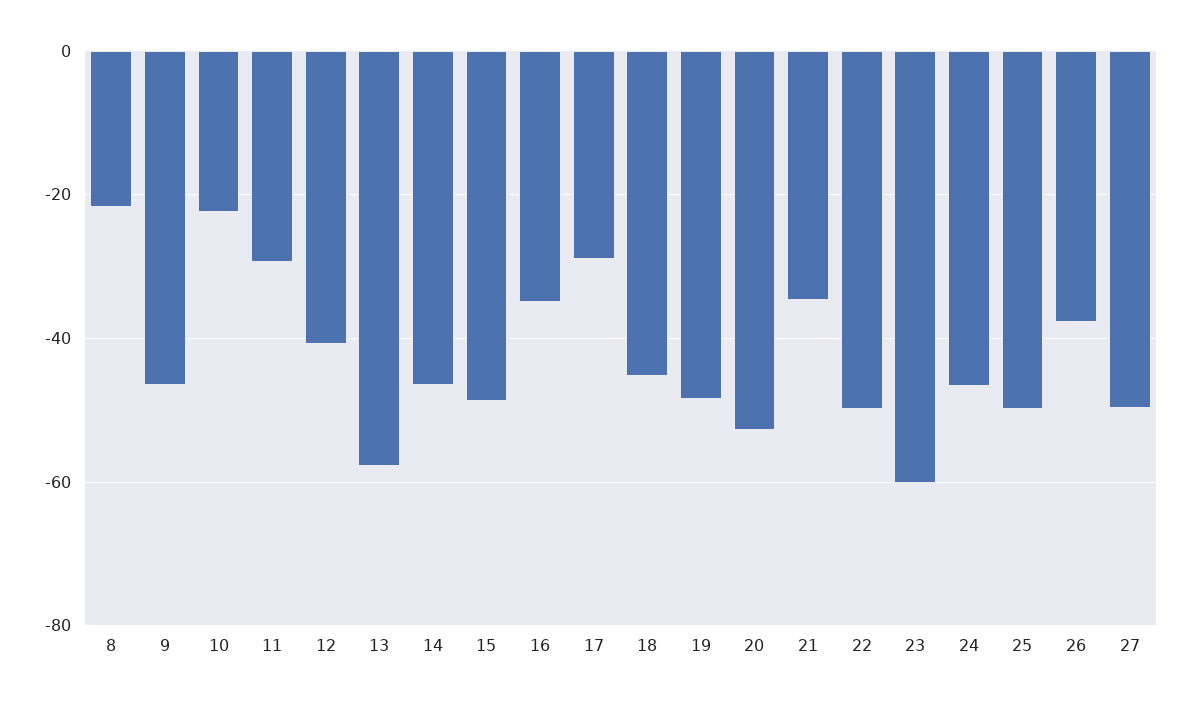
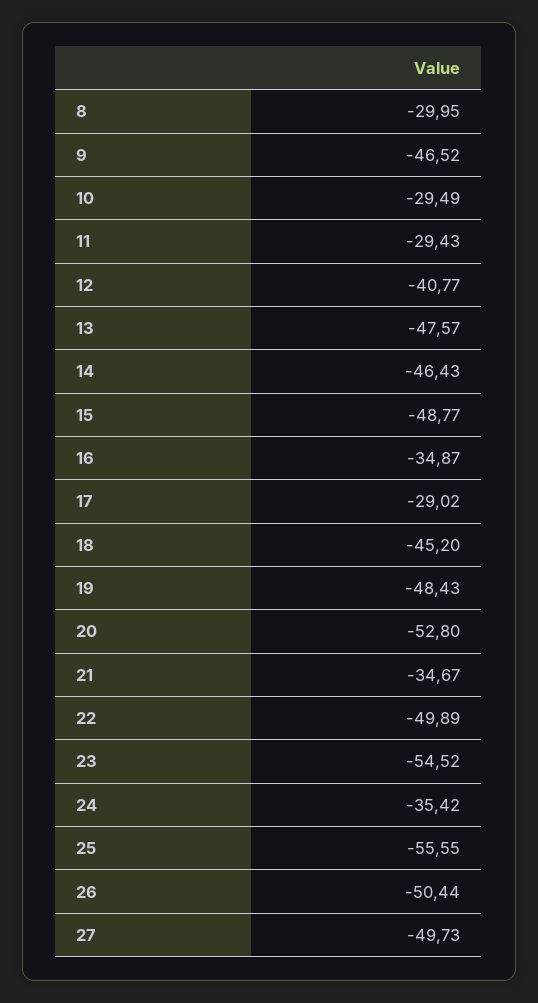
8: -22 -> -29.95
10: -22 -> -29.49
13: -58 -> -47.57
23: -60 -> -54.52
24: -46 -> -35.42
25: -50 -> -55.55
26: -38 -> -50.44

